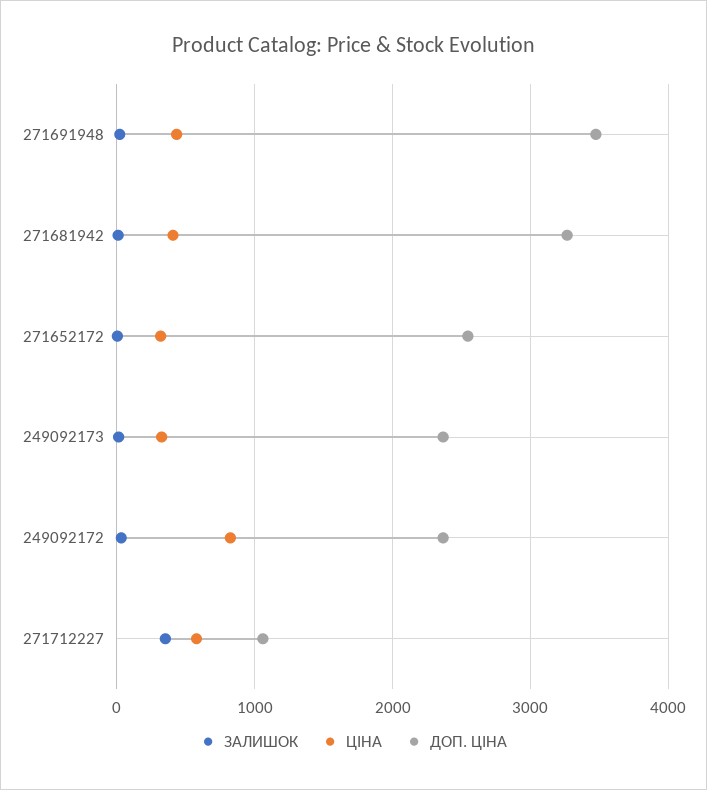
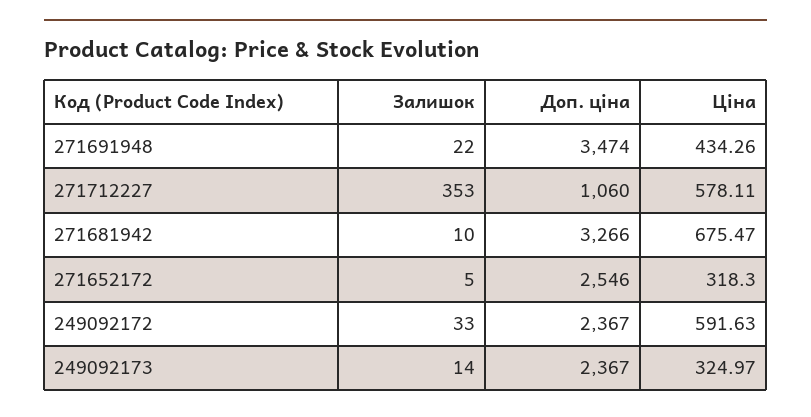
ЦІНА, 271681942: 400 -> 675.47
ЦІНА, 249092172: 800 -> 591.63

